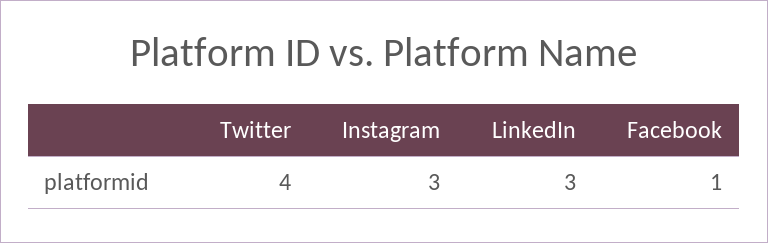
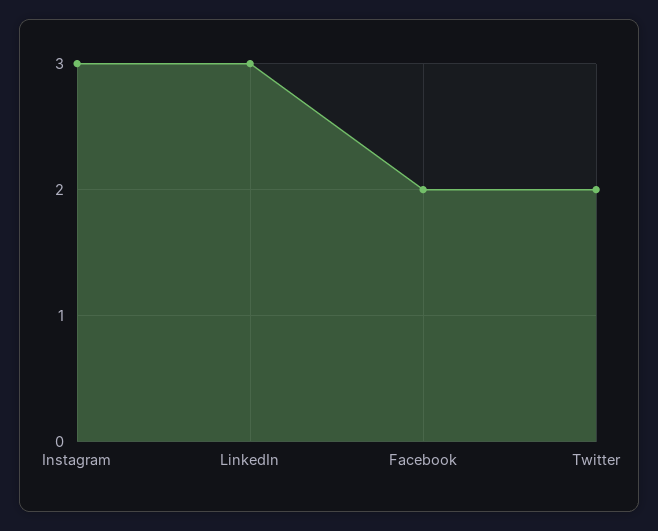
Twitter: 4 -> 2
Facebook: 1 -> 2

